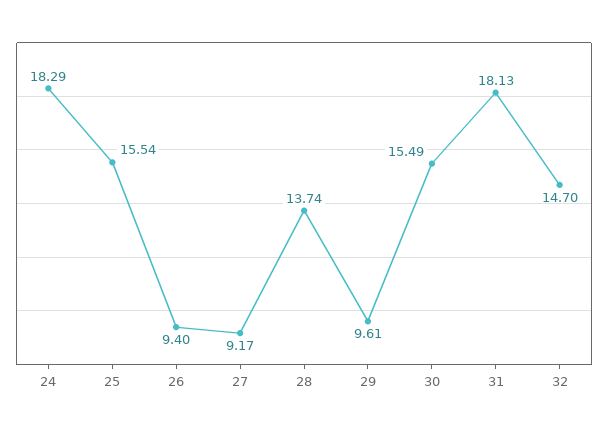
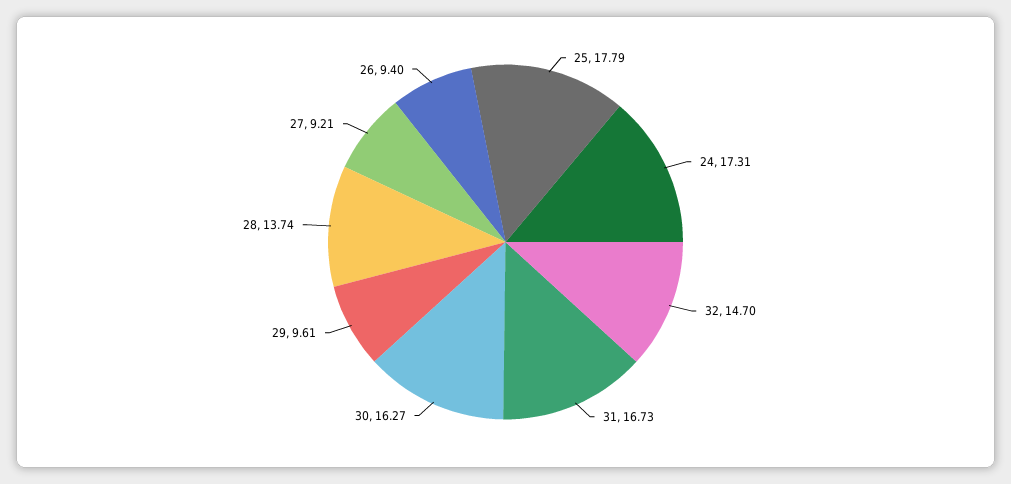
24: 18.29 -> 17.31
25: 15.54 -> 17.79
27: 9.17 -> 9.21
30: 15.49 -> 16.27
31: 18.13 -> 16.73

